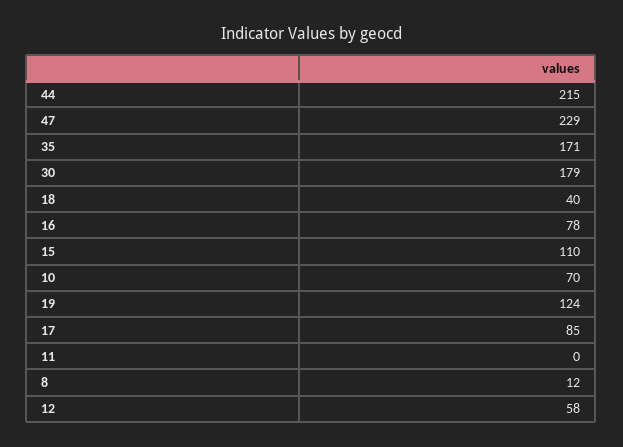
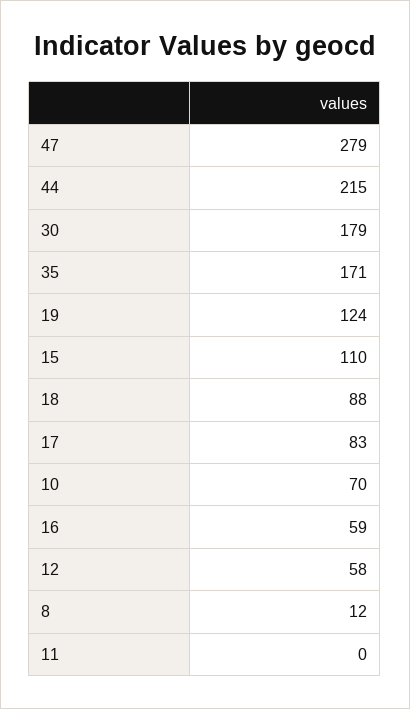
47: 229 -> 279
18: 40 -> 88
16: 78 -> 59
17: 85 -> 83

